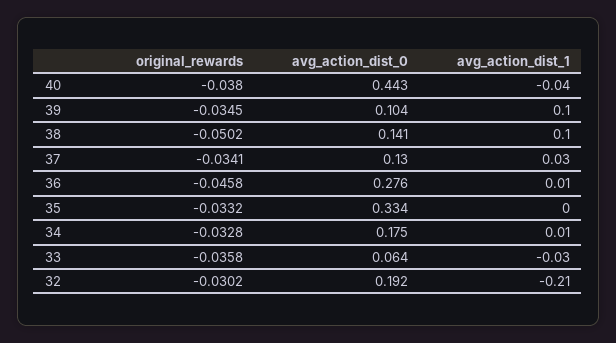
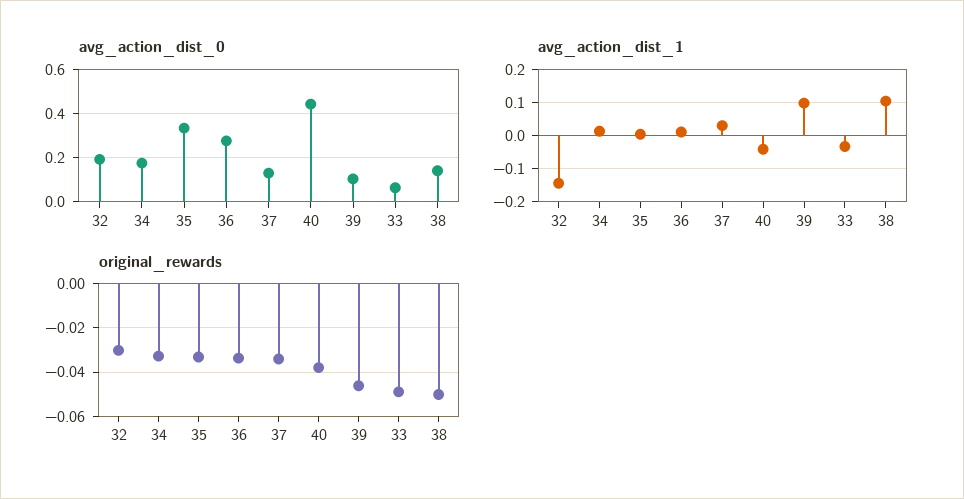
original_rewards, 39: -0.0345 -> -0.045
original_rewards, 36: -0.0458 -> -0.035
original_rewards, 33: -0.0358 -> -0.05
avg_action_dist_1, 32: -0.21 -> -0.14

